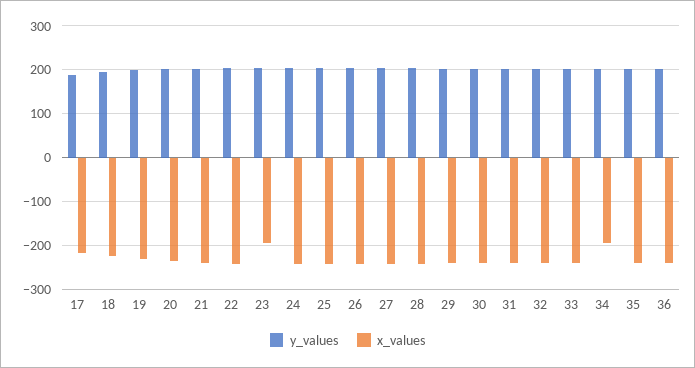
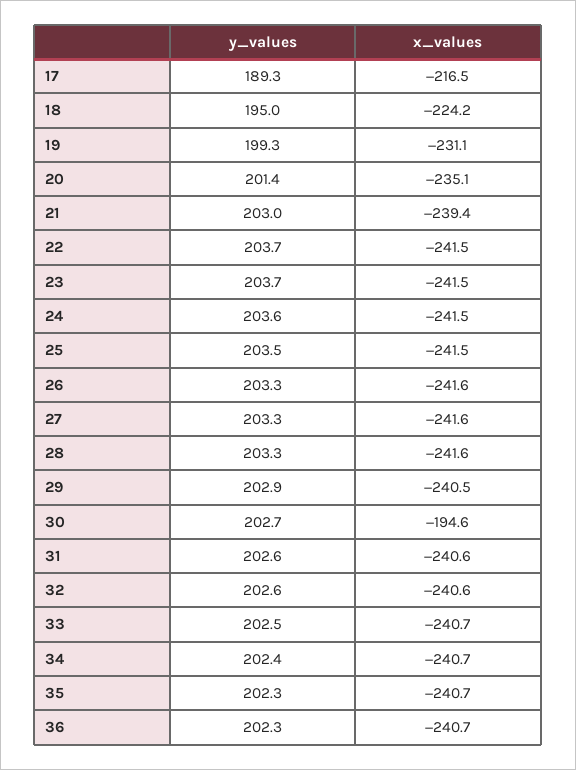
x_values, 23: -200 -> -241.5
x_values, 30: -240 -> -194.6
x_values, 34: -200 -> -240.7

